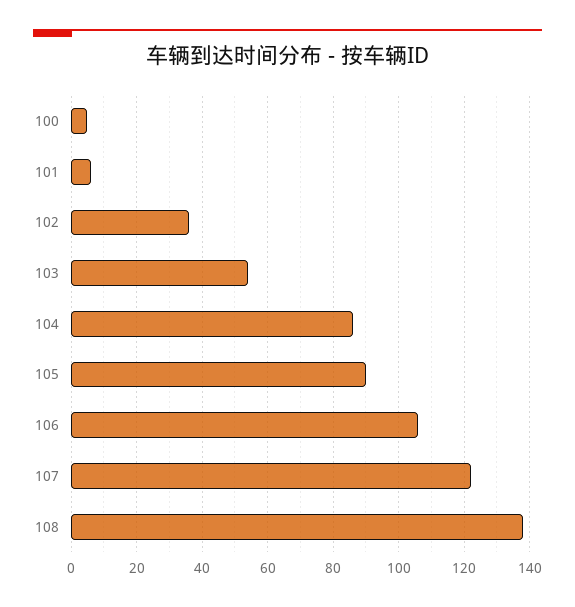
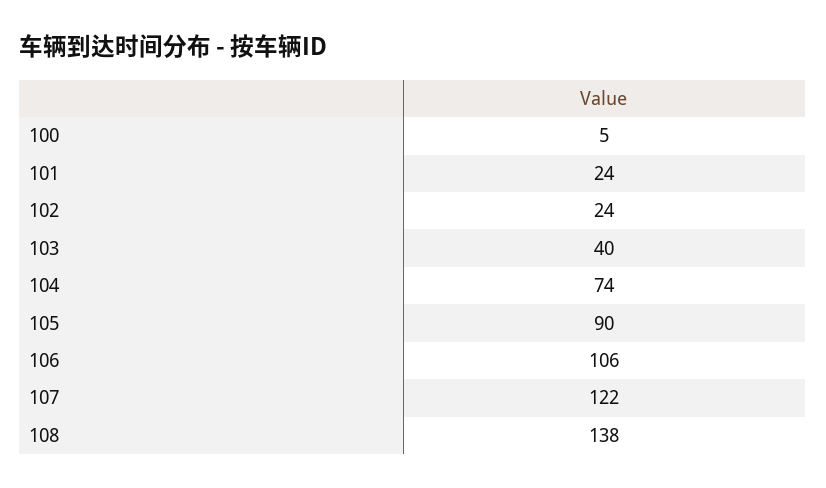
101: 5 -> 24
102: 35 -> 24
103: 55 -> 40
104: 85 -> 74

